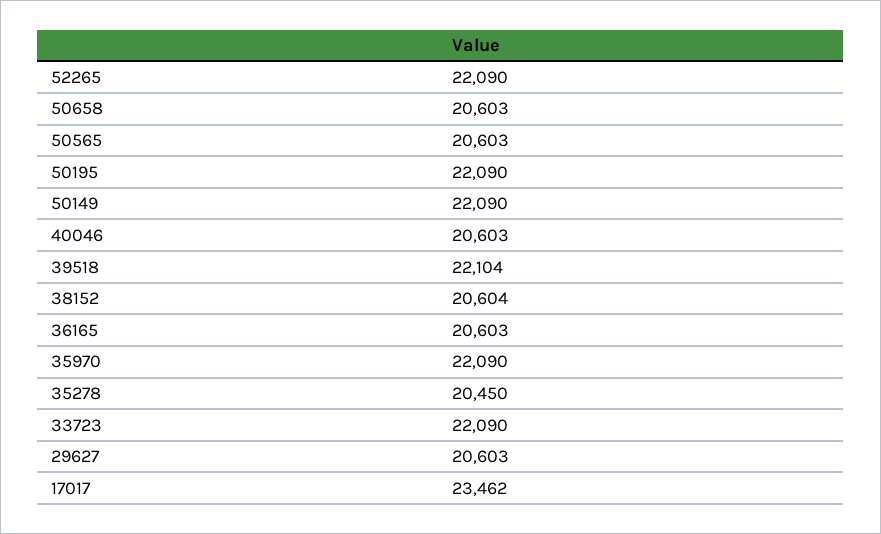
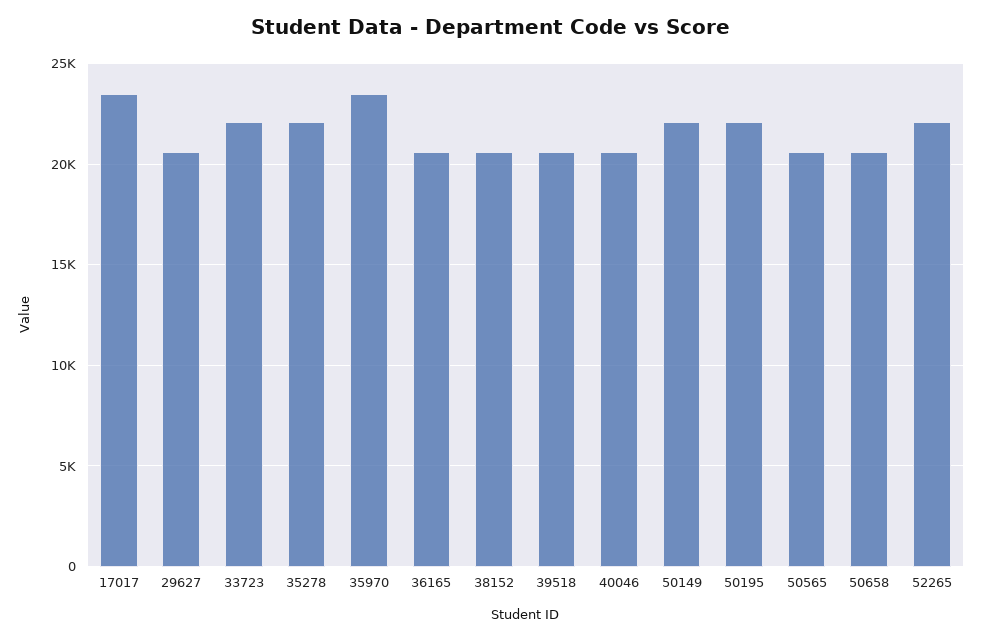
39518: 22104 -> 20500
35970: 22090 -> 23500
35278: 20450 -> 22000

